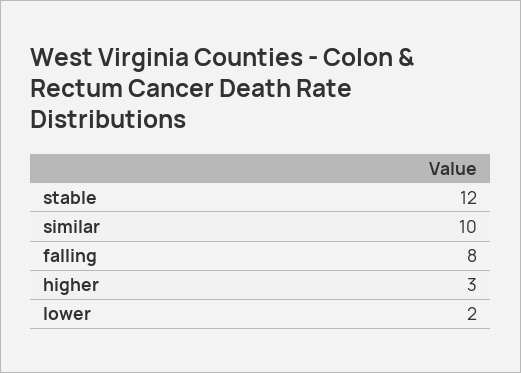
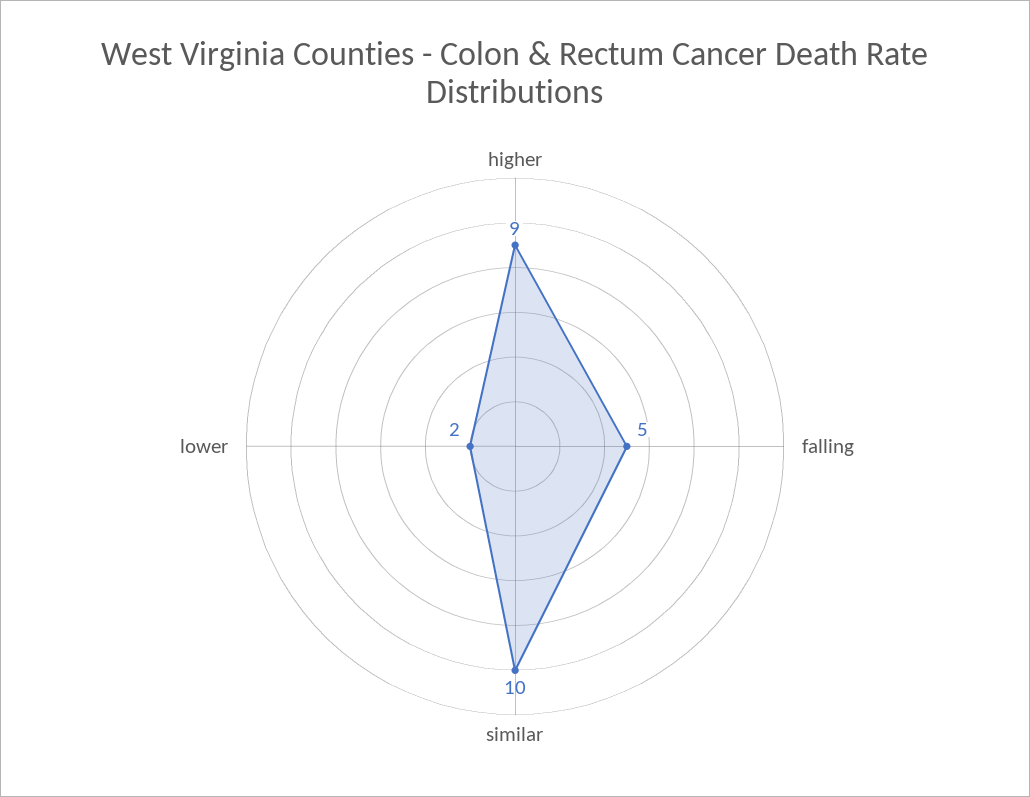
stable: 12 -> none
falling: 8 -> 5
higher: 3 -> 9

